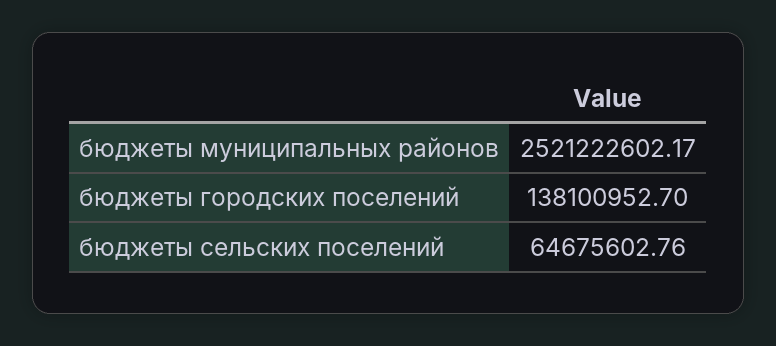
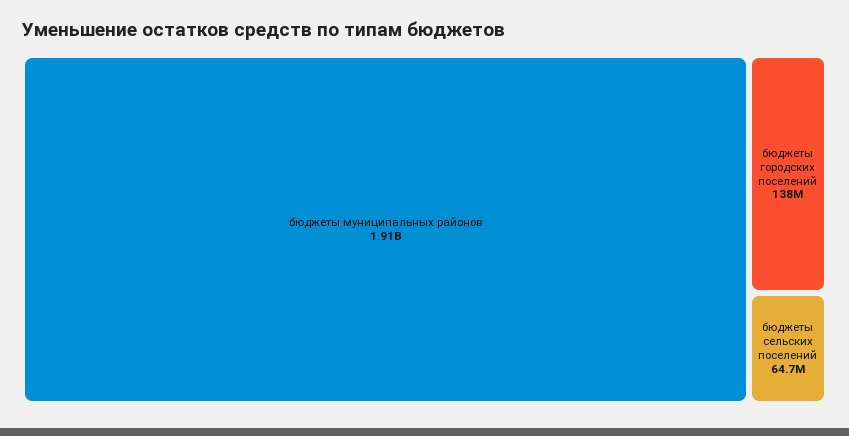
бюджеты муниципальных районов: 2521222602.17 -> 1910000000

